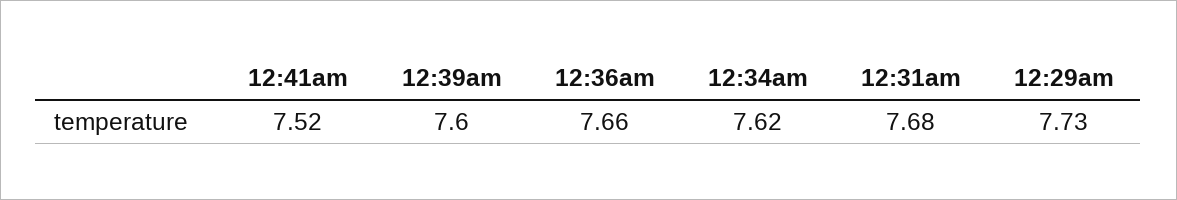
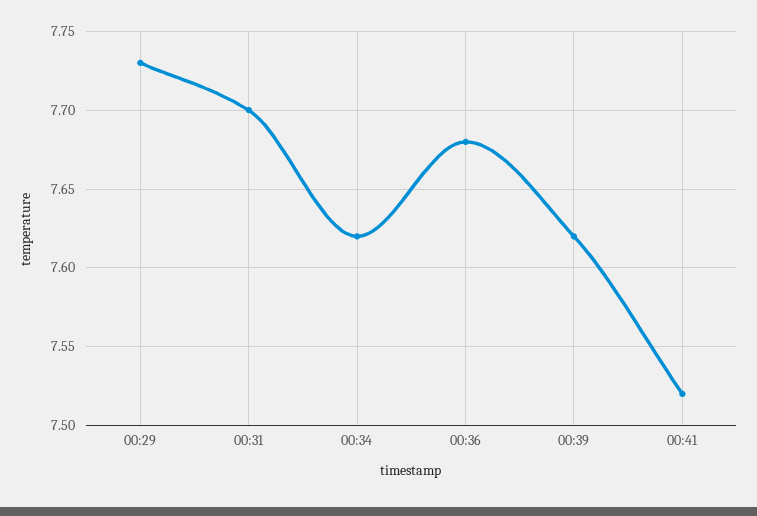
12:39am: 7.6 -> 7.62
12:36am: 7.66 -> 7.68
12:31am: 7.68 -> 7.7

